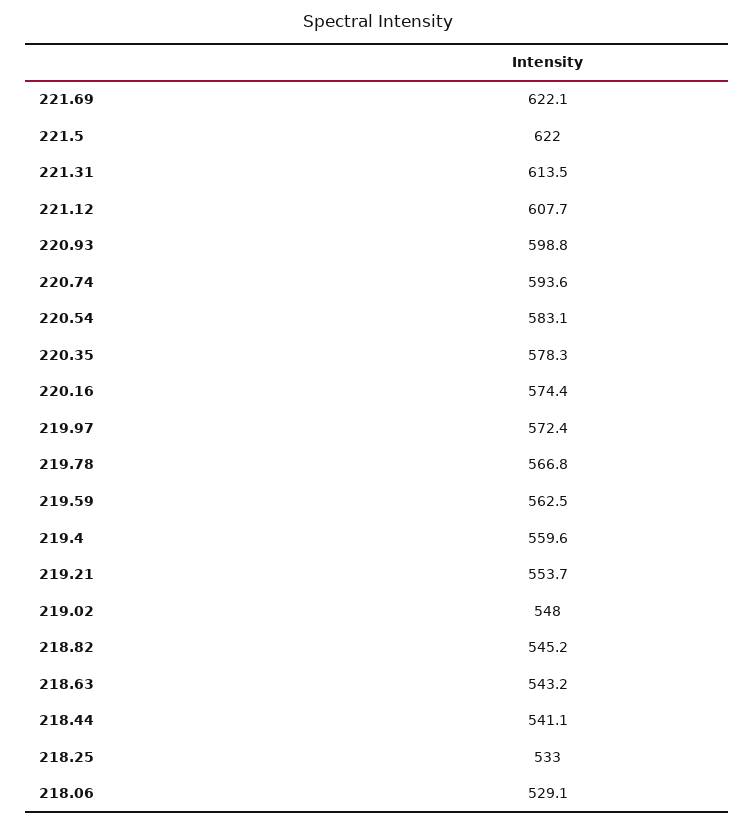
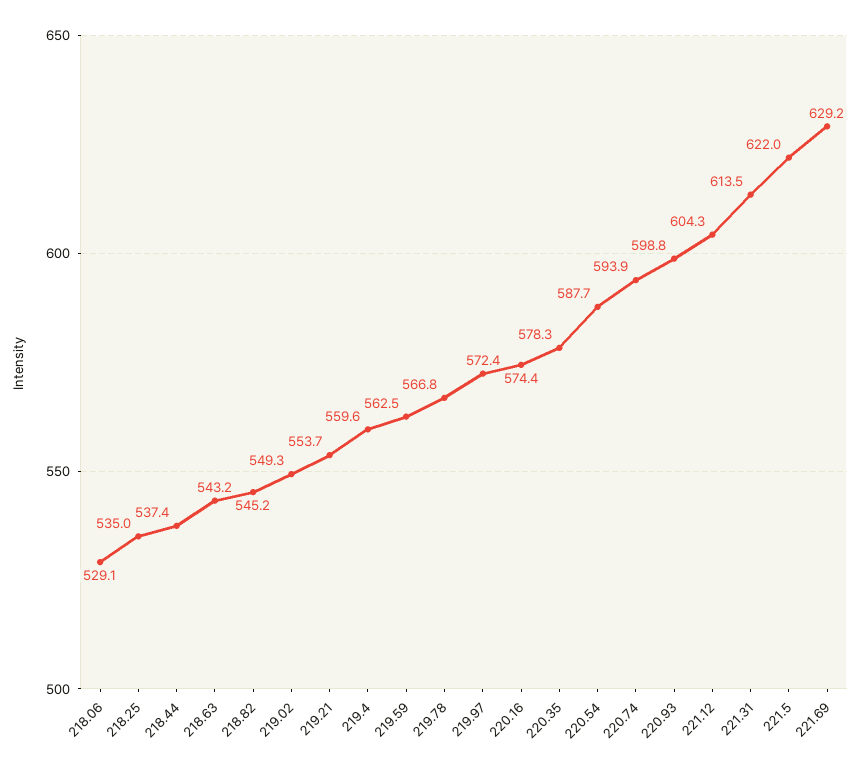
221.69: 622.1 -> 629.2
221.12: 607.7 -> 604.3
220.74: 593.6 -> 593.9
220.54: 583.1 -> 587.7
219.02: 548 -> 549.3
218.44: 541.1 -> 537.4
218.25: 533 -> 535

